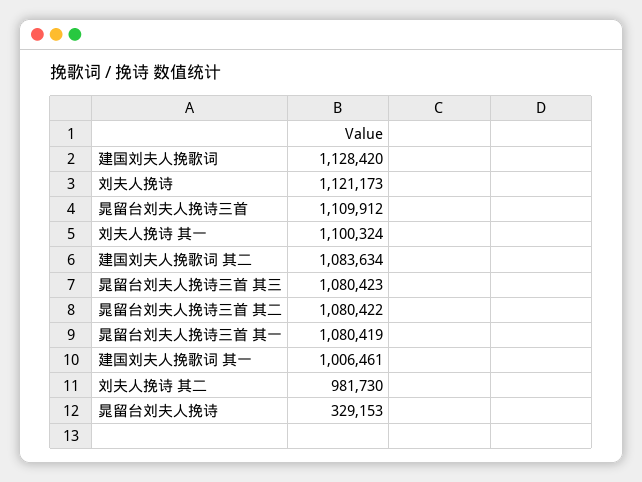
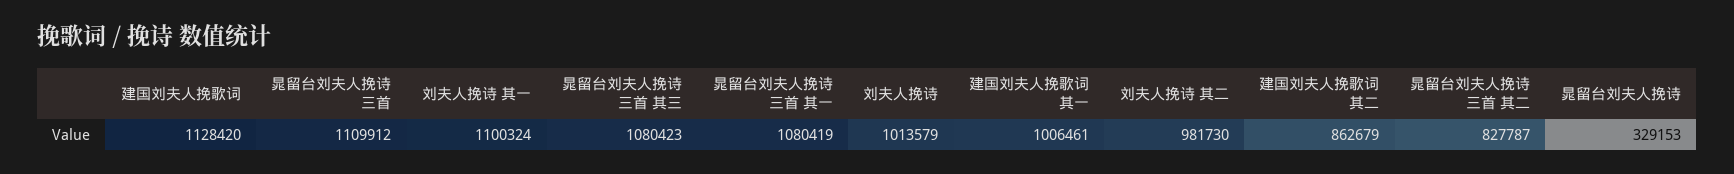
刘夫人挽诗: 1121173 -> 1013579
建国刘夫人挽歌词 其二: 1083634 -> 862679
晁留台刘夫人挽诗三首 其二: 1080422 -> 827787

